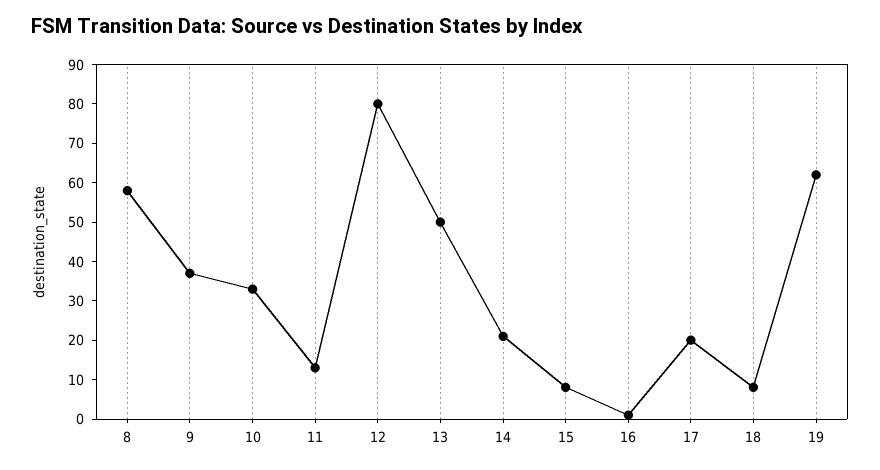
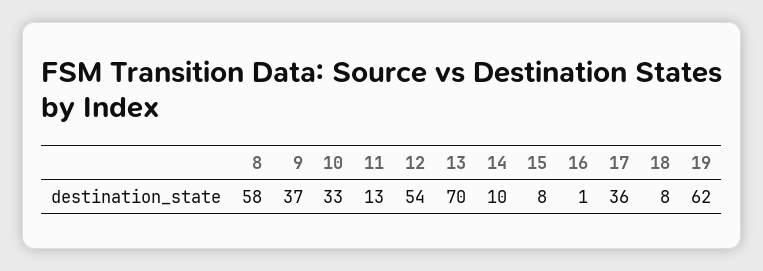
12: 80 -> 54
13: 50 -> 70
14: 20 -> 10
17: 20 -> 36

